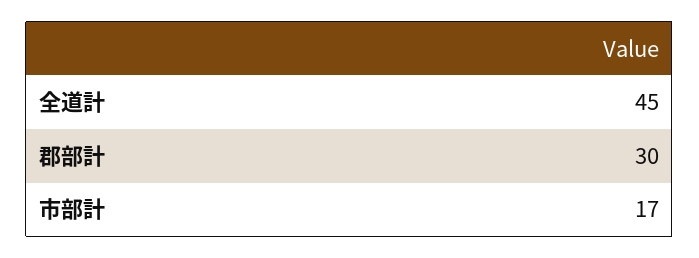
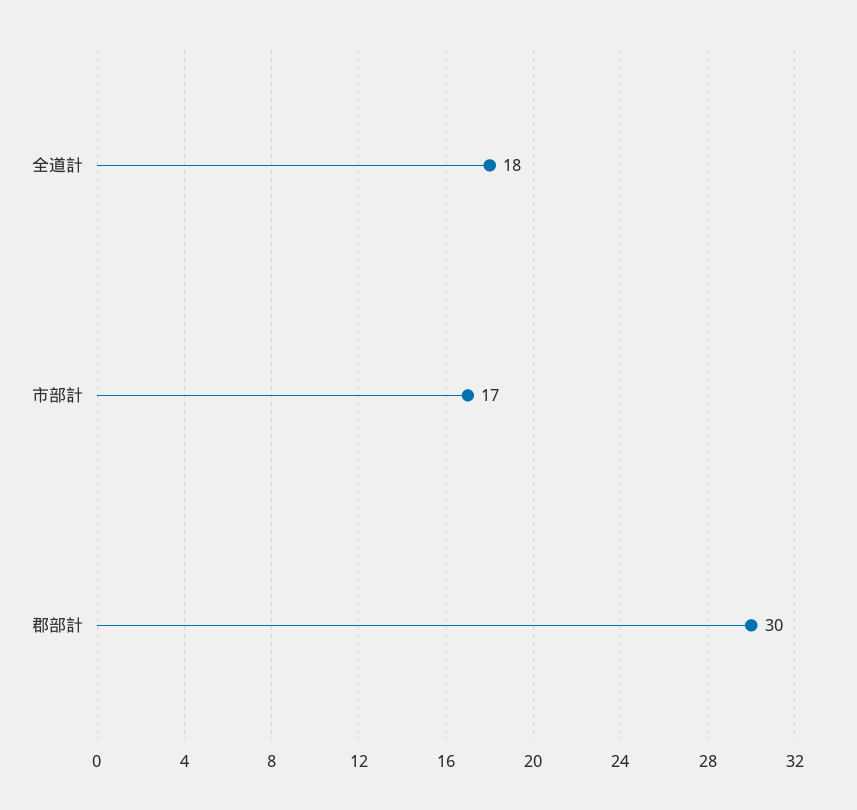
全道計: 45 -> 18

